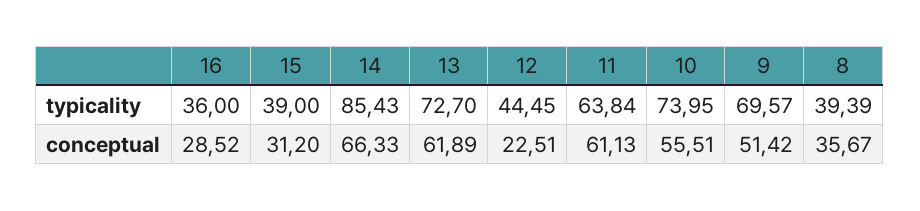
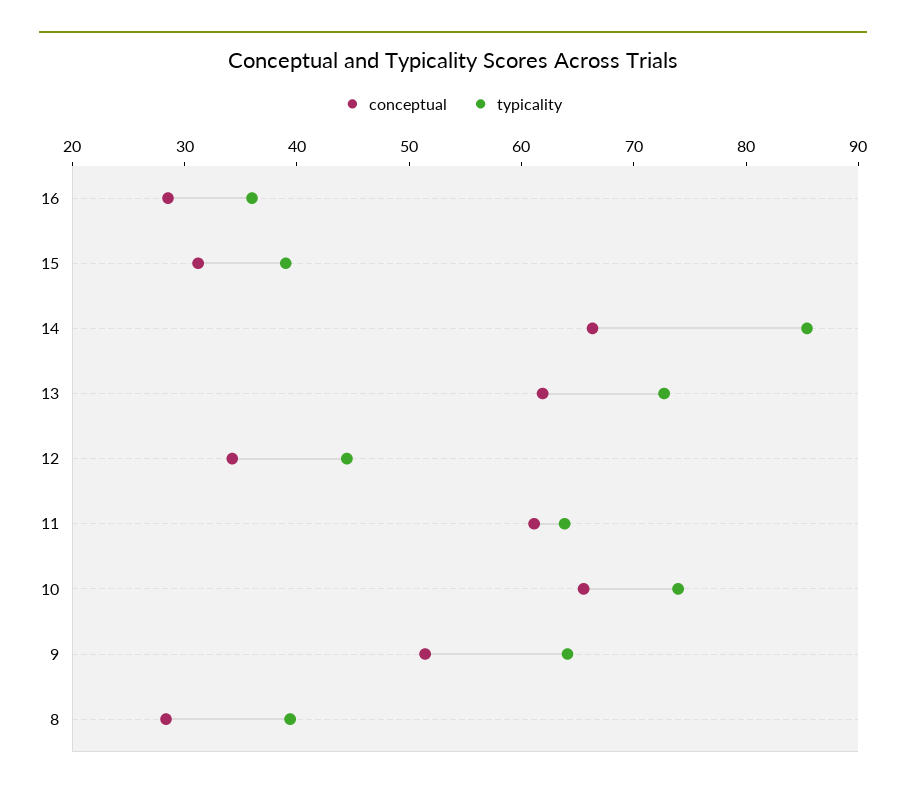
typicality, 9: 69.57 -> 64
conceptual, 12: 22.51 -> 34
conceptual, 10: 55.51 -> 66
conceptual, 8: 35.67 -> 28

